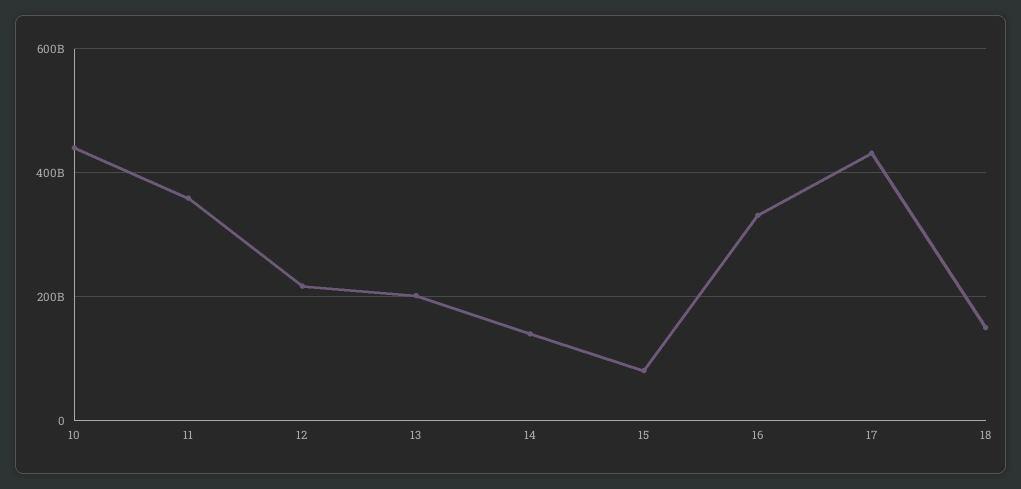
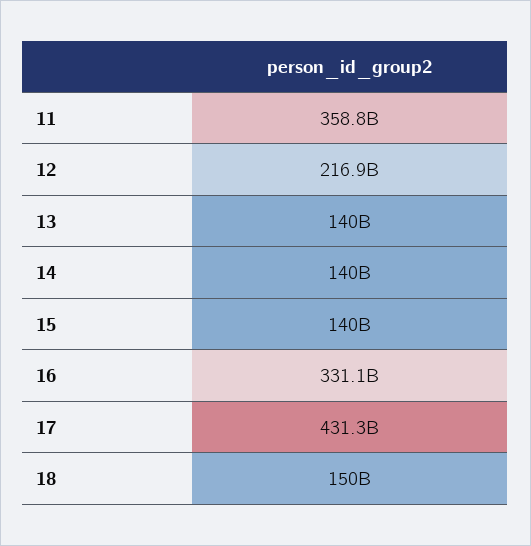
10: 440000000000 -> none
13: 200000000000 -> 140000000000
15: 80000000000 -> 140000000000

